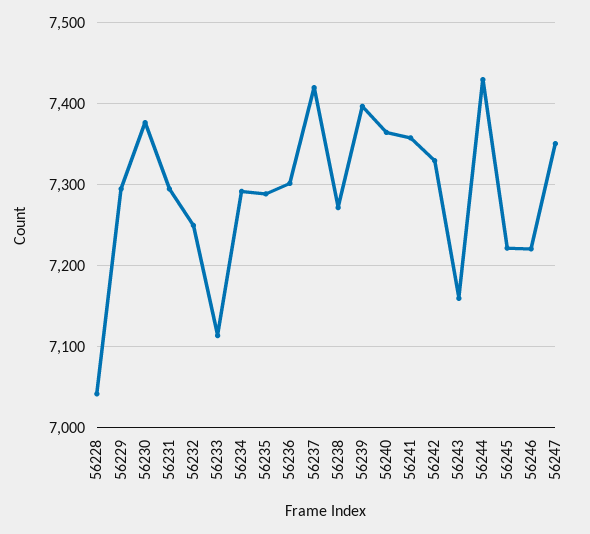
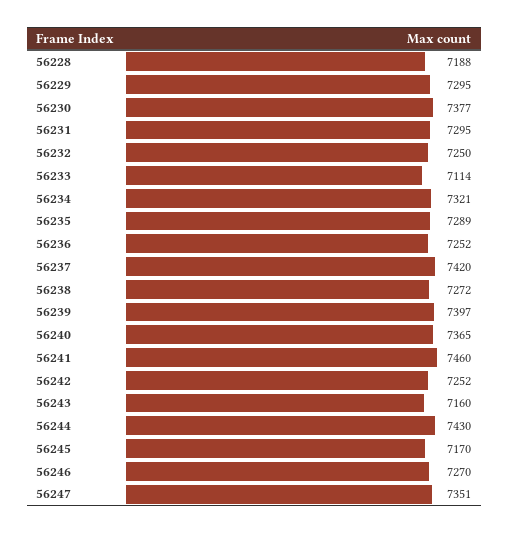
56228: 7040 -> 7188
56234: 7290 -> 7321
56236: 7300 -> 7252
56241: 7360 -> 7460
56242: 7330 -> 7252
56245: 7220 -> 7170
56246: 7220 -> 7270

